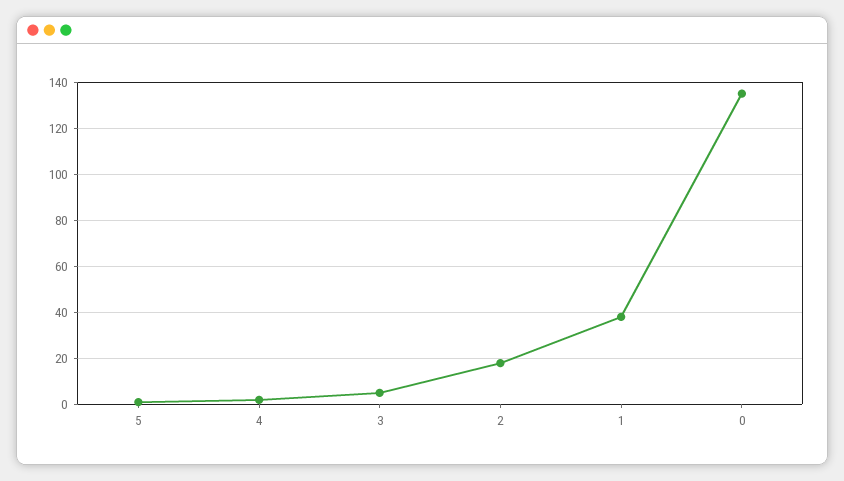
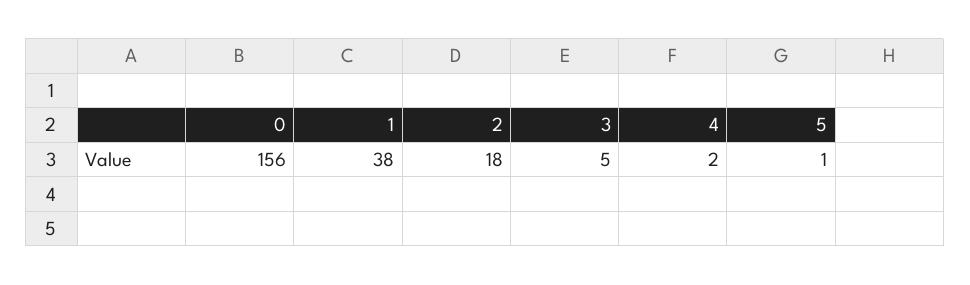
0: 135 -> 156

